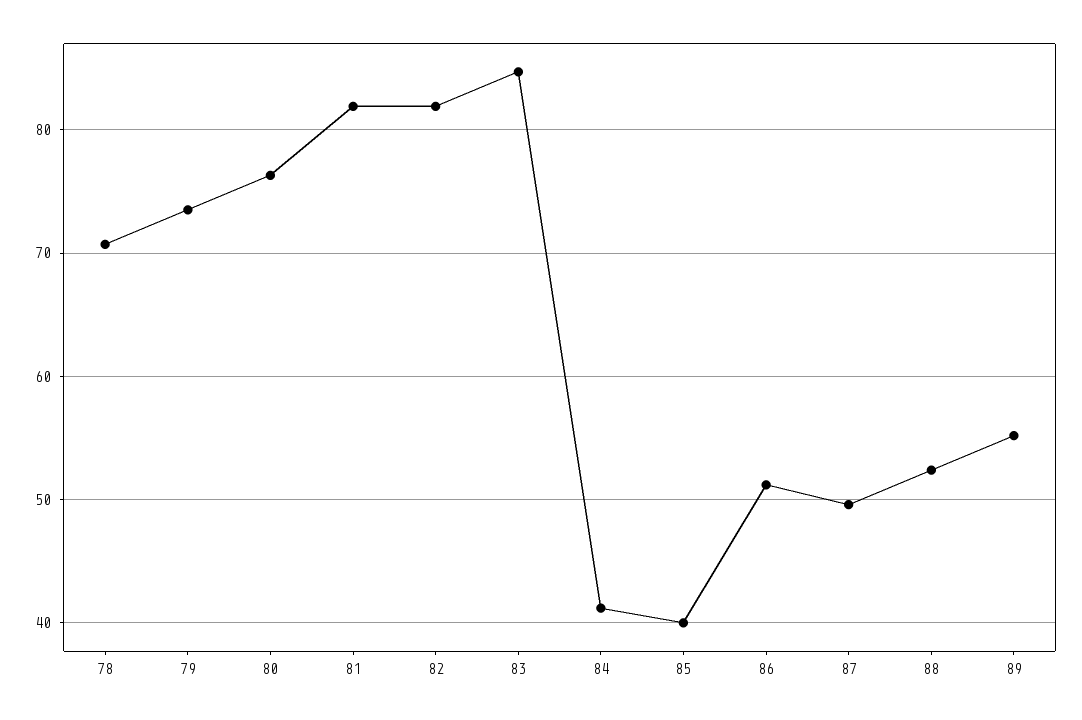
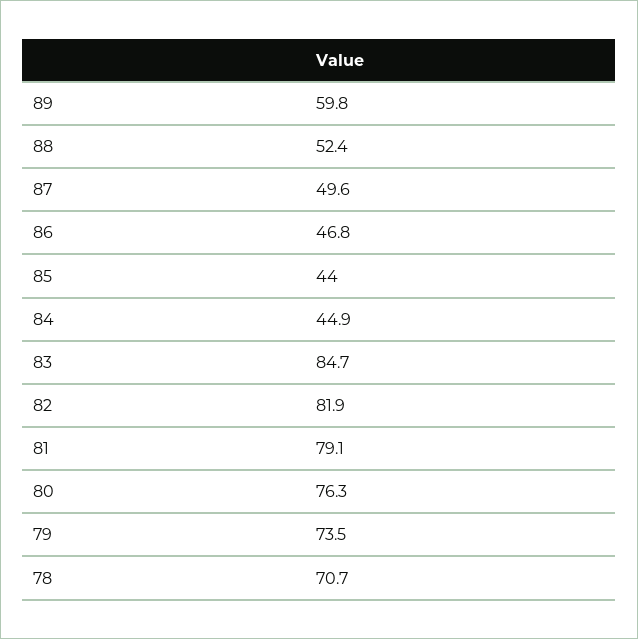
81: 82 -> 79.1
84: 41 -> 44.9
85: 40 -> 44
86: 51 -> 46.8
89: 55 -> 59.8

